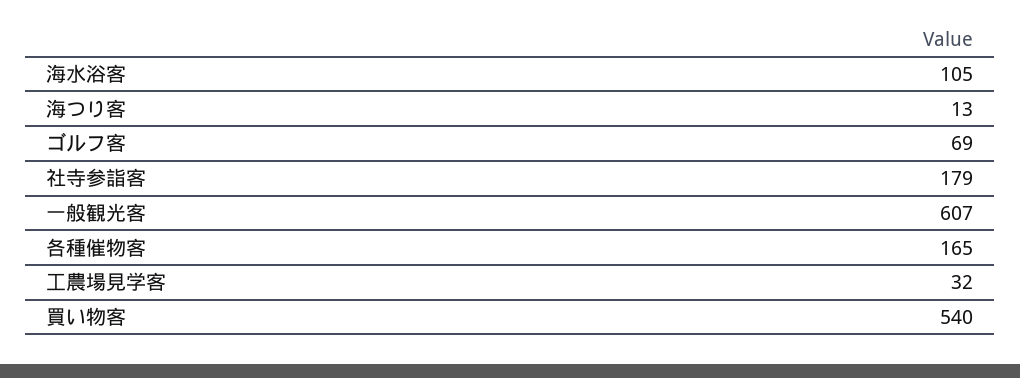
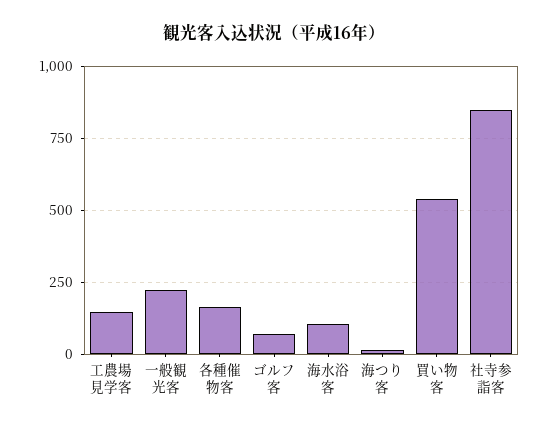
社寺参詣客: 179 -> 850
一般観光客: 607 -> 225
工農場見学客: 32 -> 150

